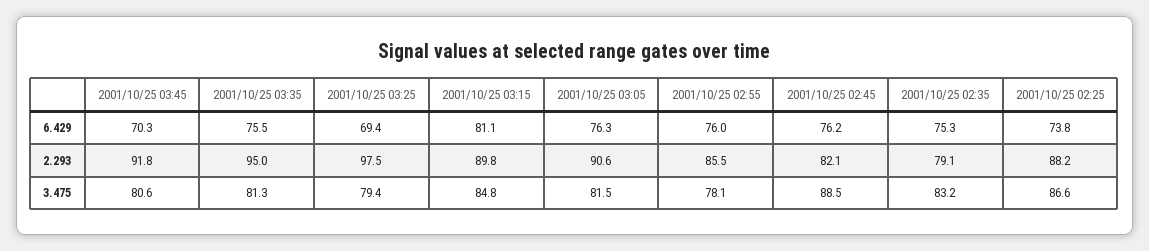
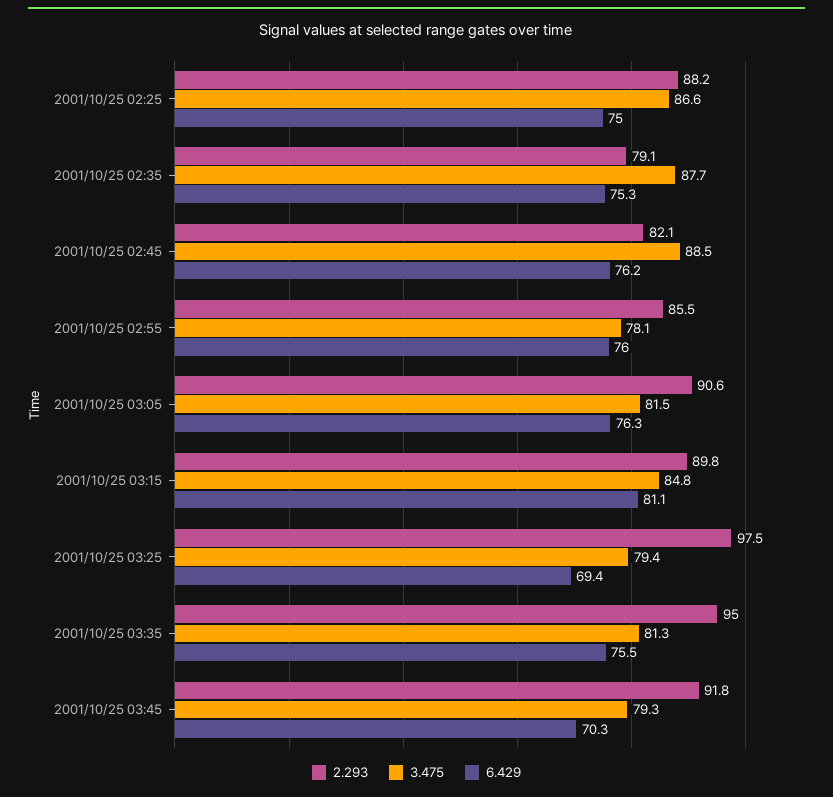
6.429, 2001/10/25 02:25: 73.8 -> 75
3.475, 2001/10/25 03:45: 80.6 -> 79.3
3.475, 2001/10/25 02:35: 83.2 -> 87.7

